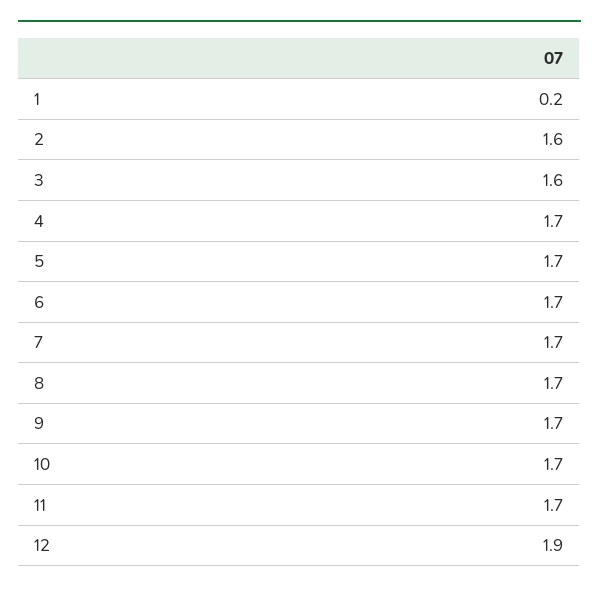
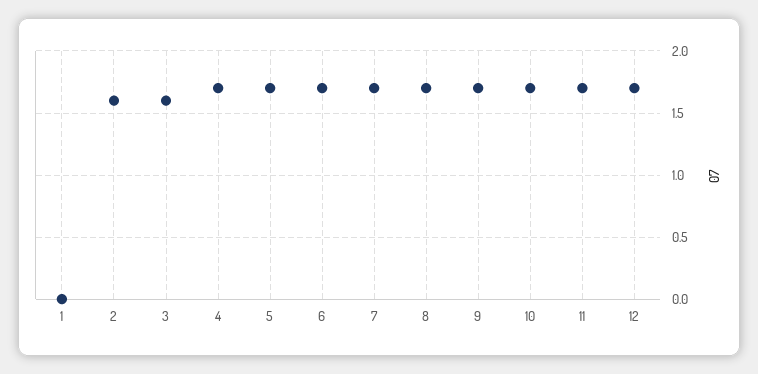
1: 0.2 -> 0
12: 1.9 -> 1.7

